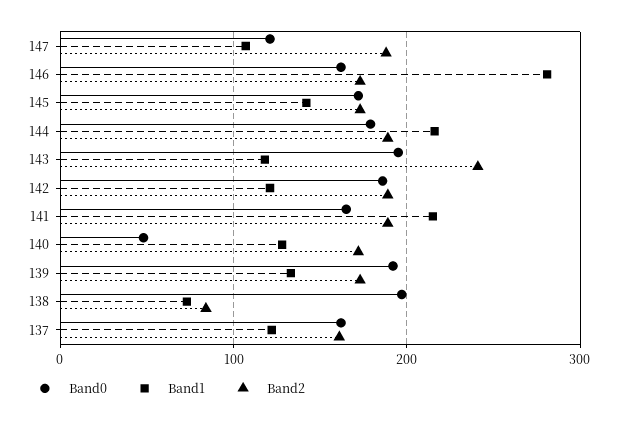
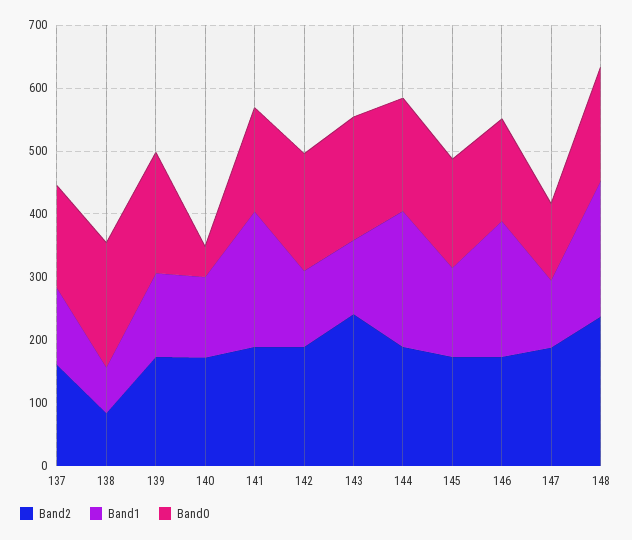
Band1, 146: 280 -> 220
Band2, 148: none -> 240
Band1, 148: none -> 220
Band0, 148: none -> 180

